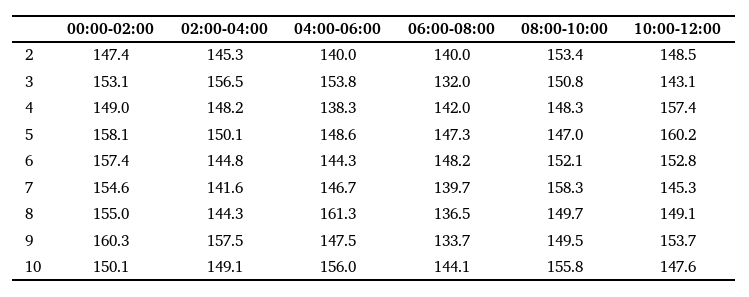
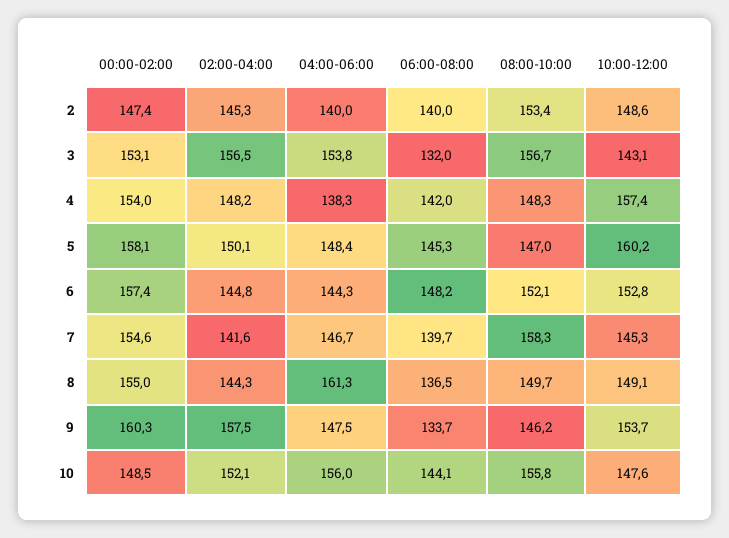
10:00-12:00, 2: 148.5 -> 148.6
08:00-10:00, 3: 150.8 -> 156.7
00:00-02:00, 4: 149 -> 154
04:00-06:00, 5: 148.6 -> 148.4
06:00-08:00, 5: 147.3 -> 145.3
08:00-10:00, 9: 149.5 -> 146.2
00:00-02:00, 10: 150.1 -> 148.5
02:00-04:00, 10: 149.1 -> 152.1

